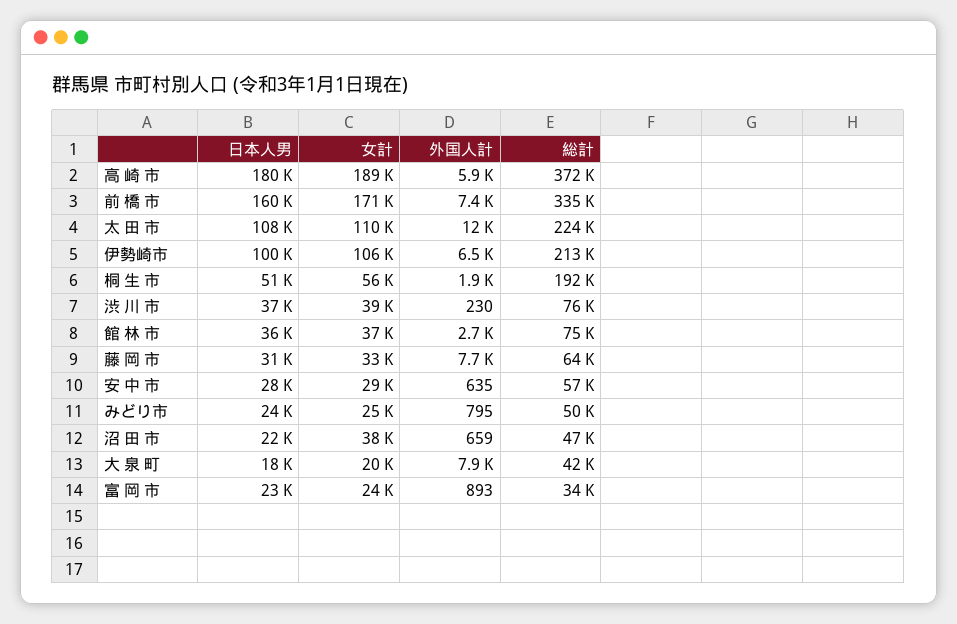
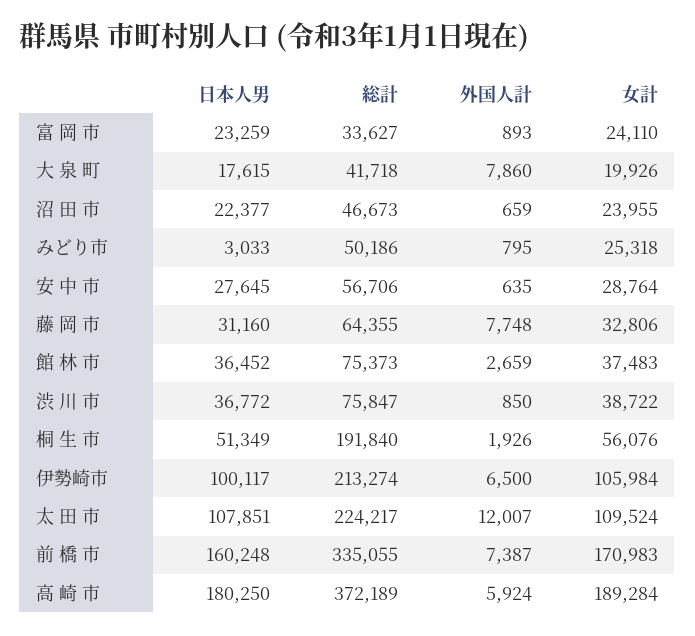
外国人計, 渋 川 市: 230 -> 850
日本人男, みどり市: 24000 -> 3033
女計, 沼 田 市: 38000 -> 23955

